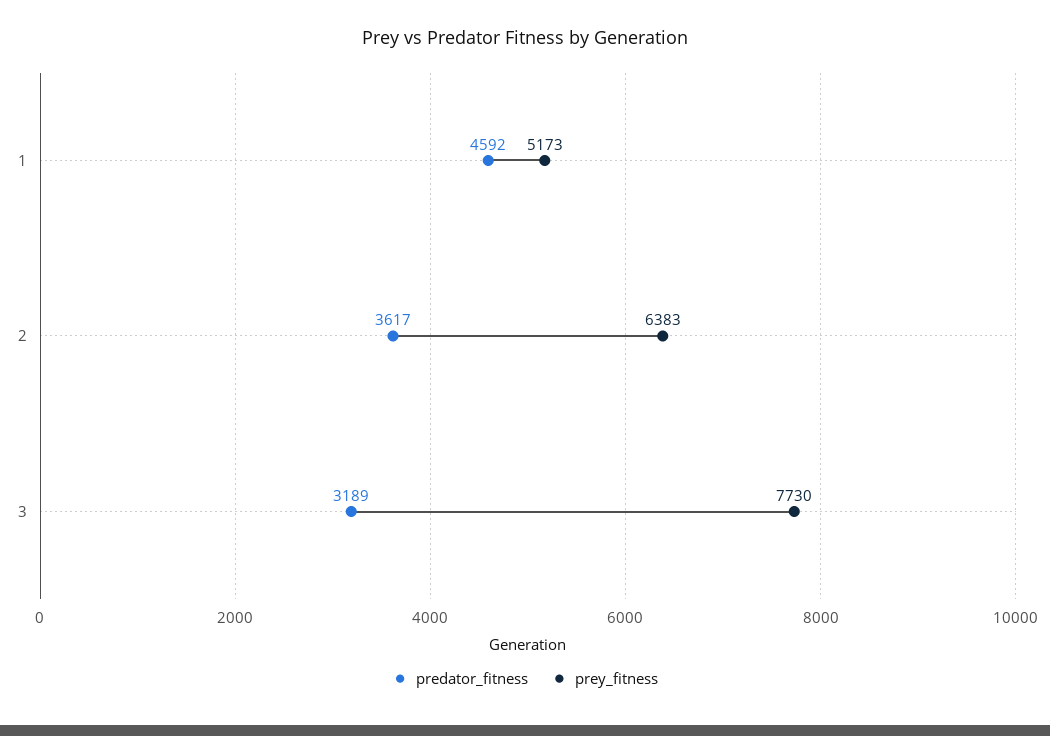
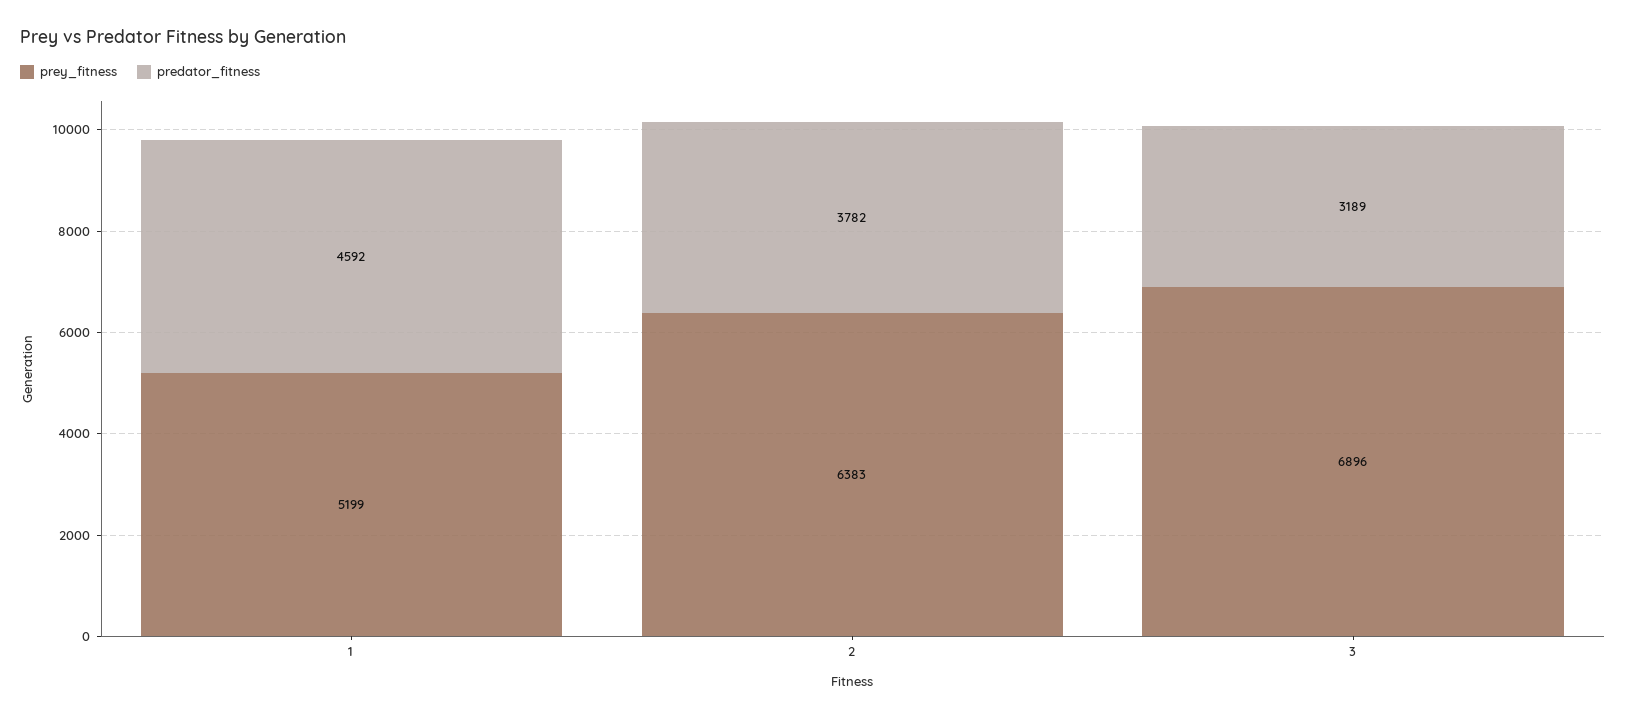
prey_fitness, 1: 5173 -> 5199
predator_fitness, 2: 3617 -> 3782
prey_fitness, 3: 7730 -> 6896

